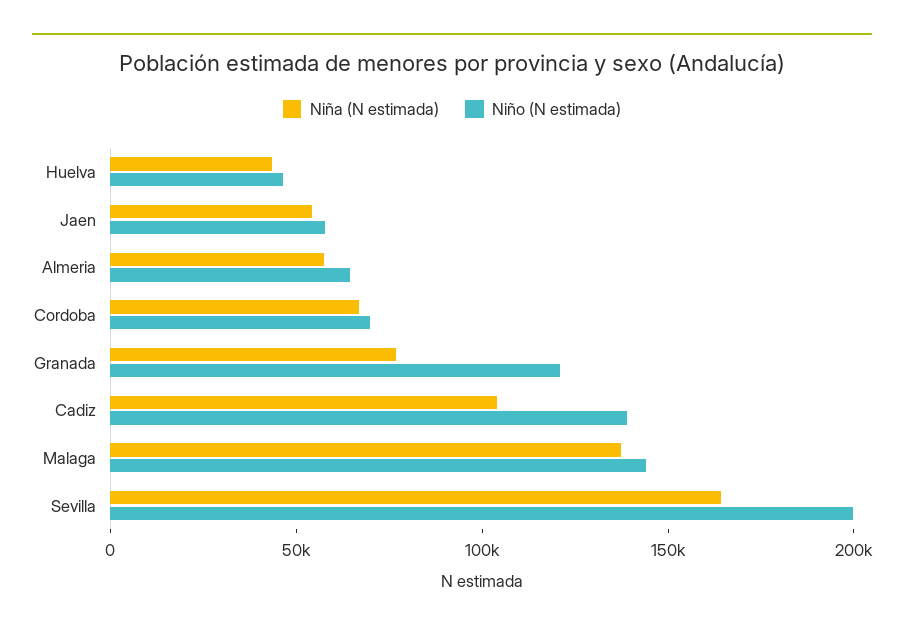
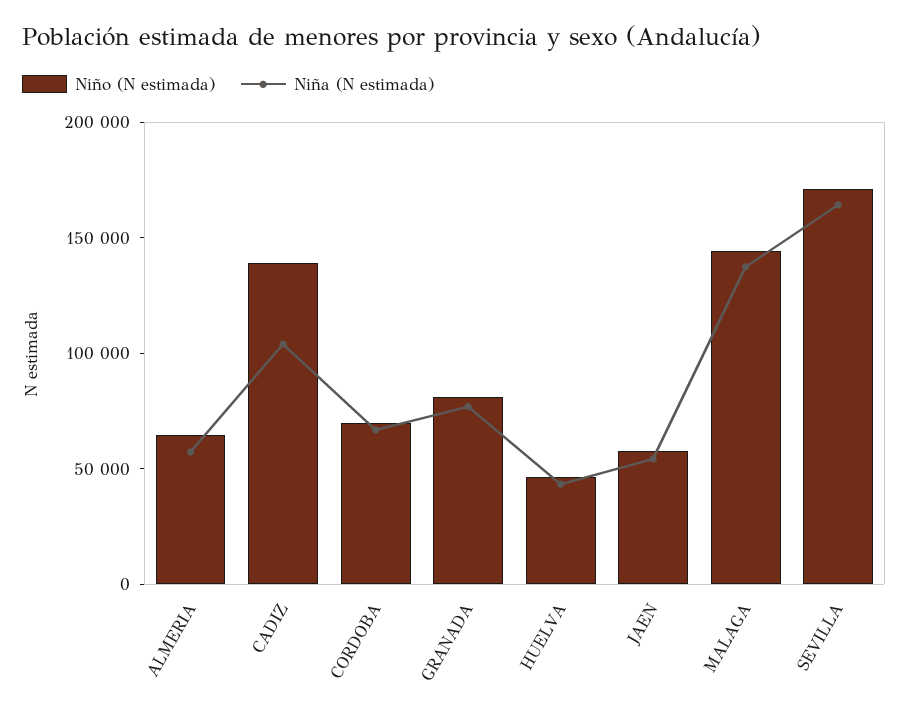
Niño (N estimada), Granada: 120000 -> 80000
Niño (N estimada), Sevilla: 200000 -> 170000

